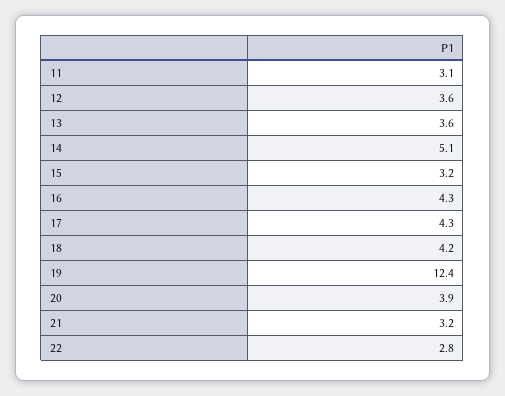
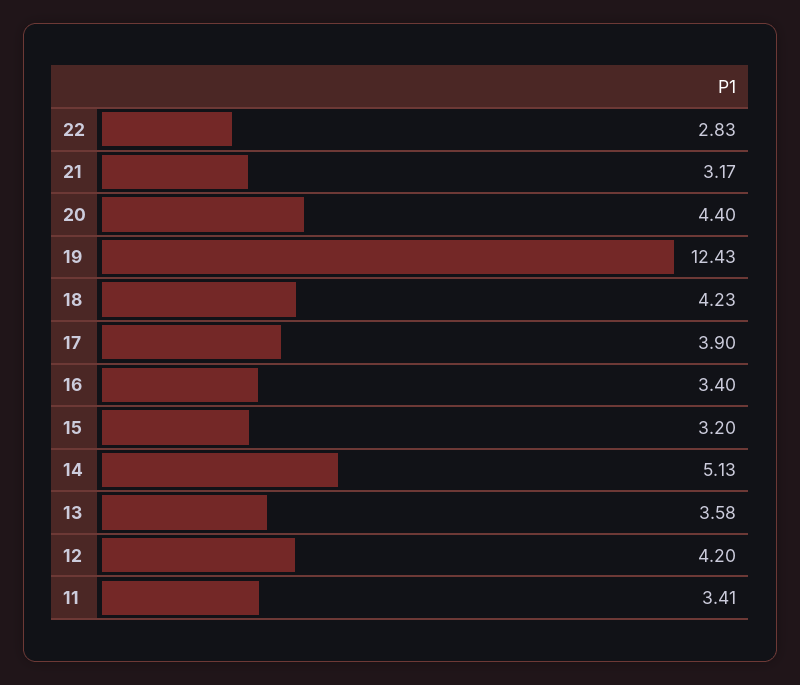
11: 3.1 -> 3.41
12: 3.6 -> 4.2
16: 4.3 -> 3.4
17: 4.3 -> 3.9
20: 3.9 -> 4.4

